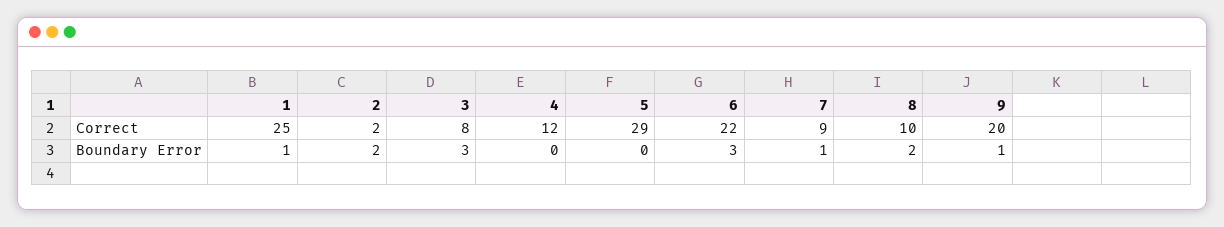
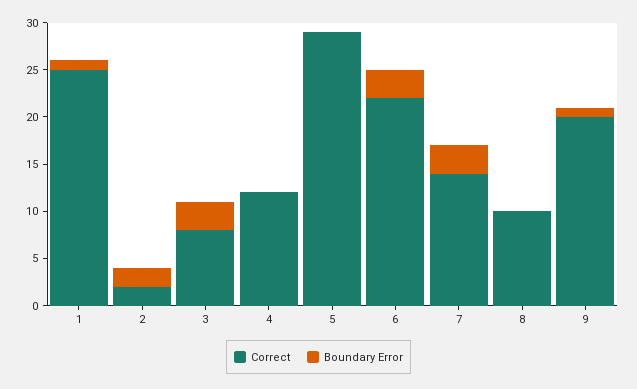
Correct, 7: 9 -> 14
Boundary Error, 7: 1 -> 3
Boundary Error, 8: 2 -> 0

